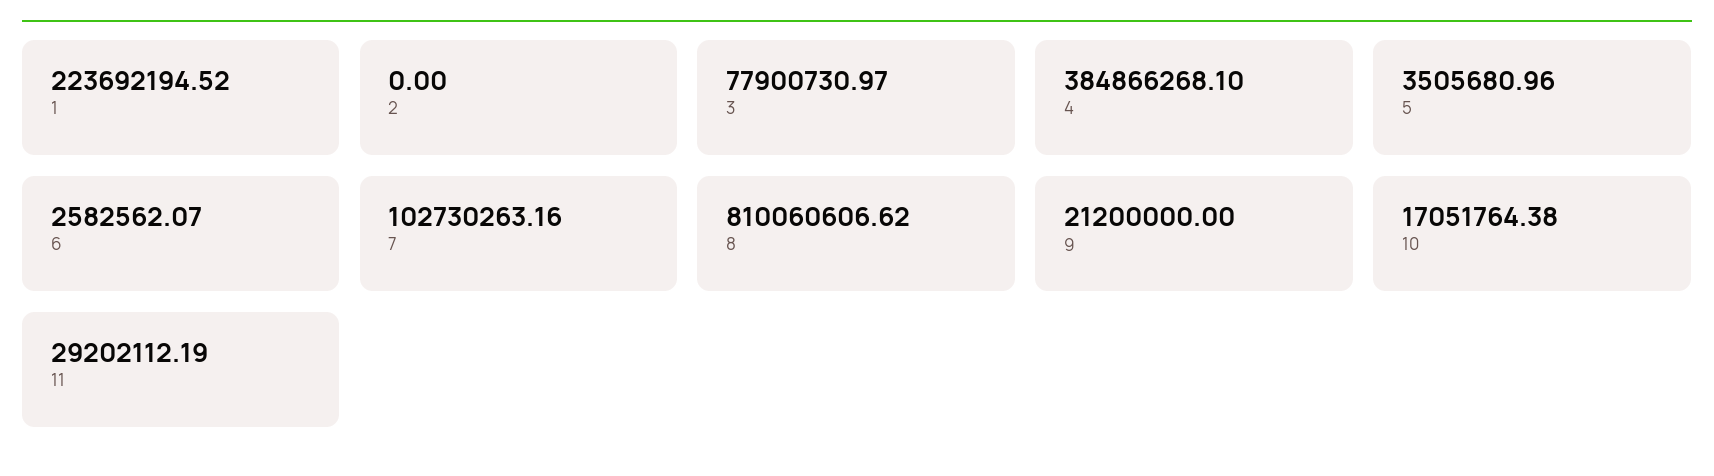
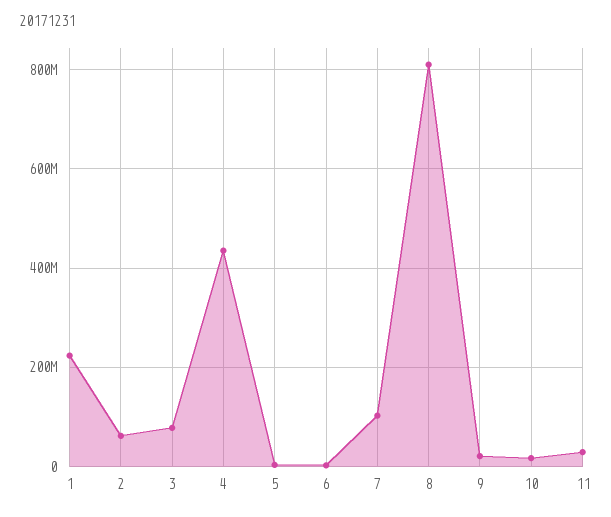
2: 0 -> 60000000
4: 384866268.1 -> 440000000

